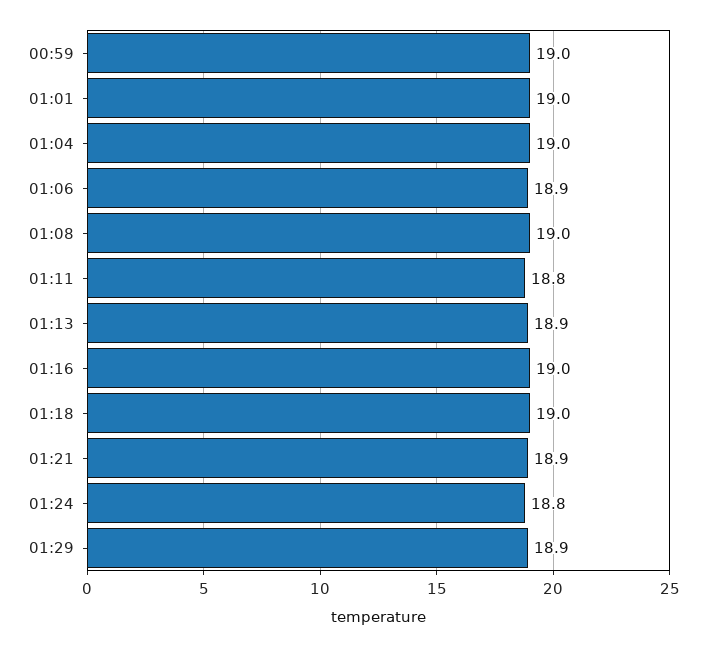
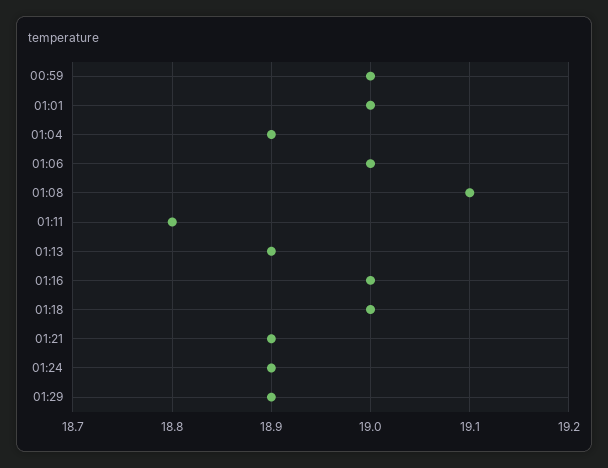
01:04: 19 -> 18.9
01:06: 18.9 -> 19
01:08: 19 -> 19.1
01:24: 18.8 -> 18.9

